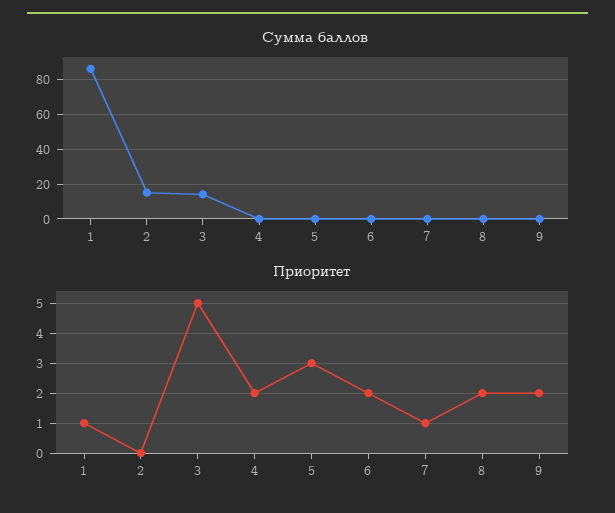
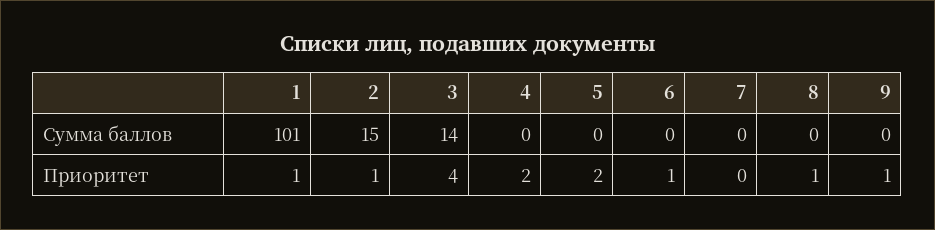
Сумма баллов, 1: 85 -> 101
Приоритет, 2: 0 -> 1
Приоритет, 3: 5 -> 4
Приоритет, 5: 3 -> 2
Приоритет, 6: 2 -> 1
Приоритет, 7: 1 -> 0
Приоритет, 8: 2 -> 1
Приоритет, 9: 2 -> 1

